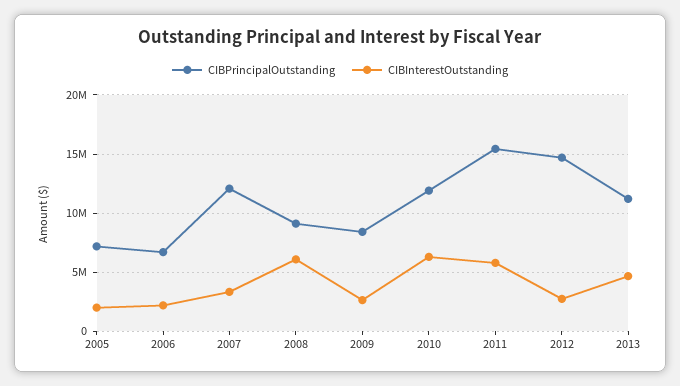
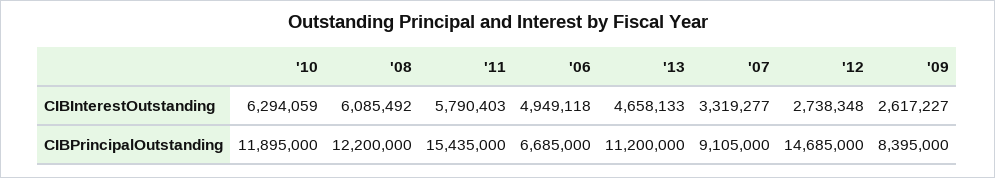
CIBPrincipalOutstanding, 2005: 7000000 -> none
CIBInterestOutstanding, 2005: 2000000 -> none
CIBInterestOutstanding, 2006: 2000000 -> 4949118
CIBPrincipalOutstanding, 2007: 12000000 -> 9105000
CIBPrincipalOutstanding, 2008: 9000000 -> 12200000

